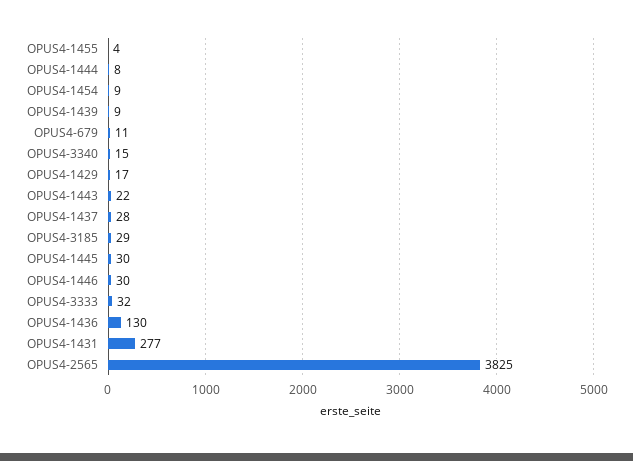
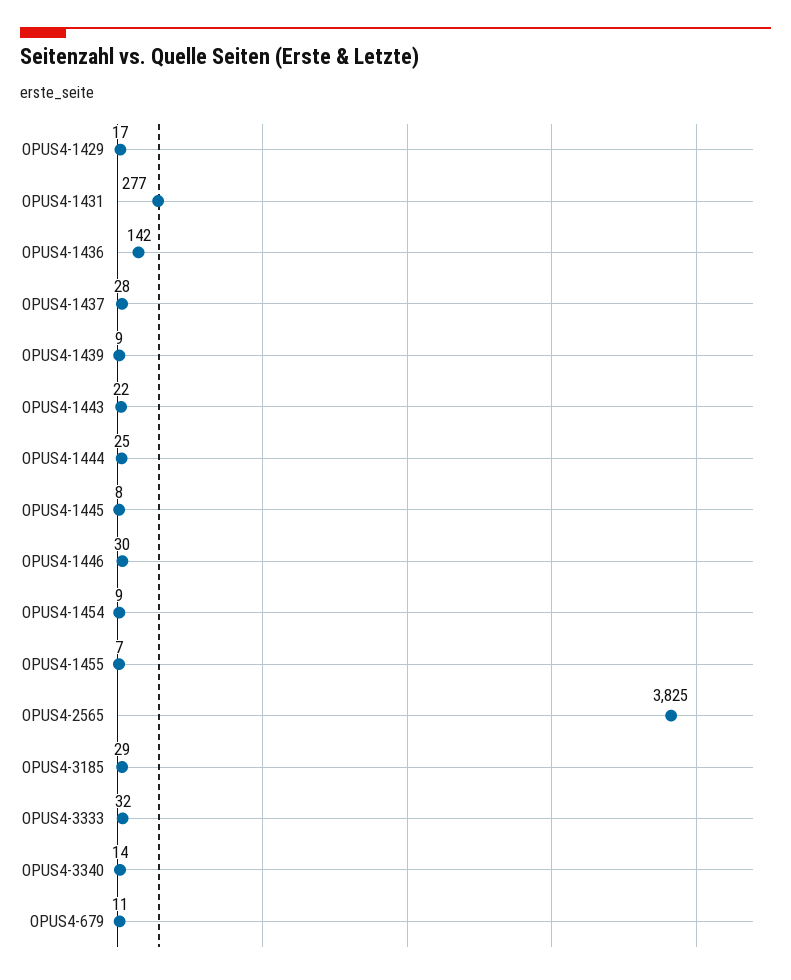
OPUS4-1455: 4 -> 7
OPUS4-1444: 8 -> 25
OPUS4-3340: 15 -> 14
OPUS4-1445: 30 -> 8
OPUS4-1436: 130 -> 142

